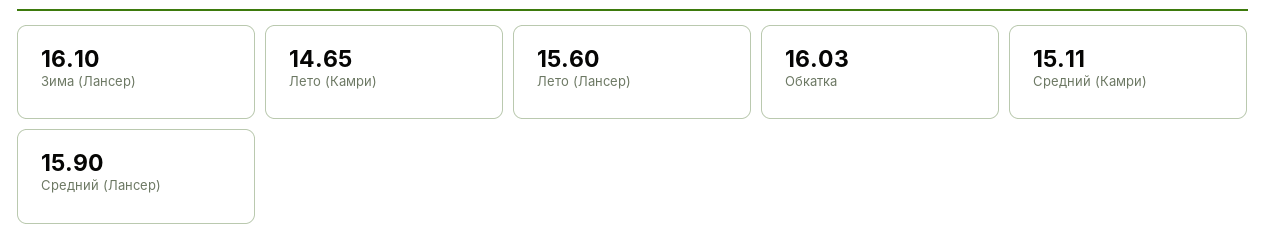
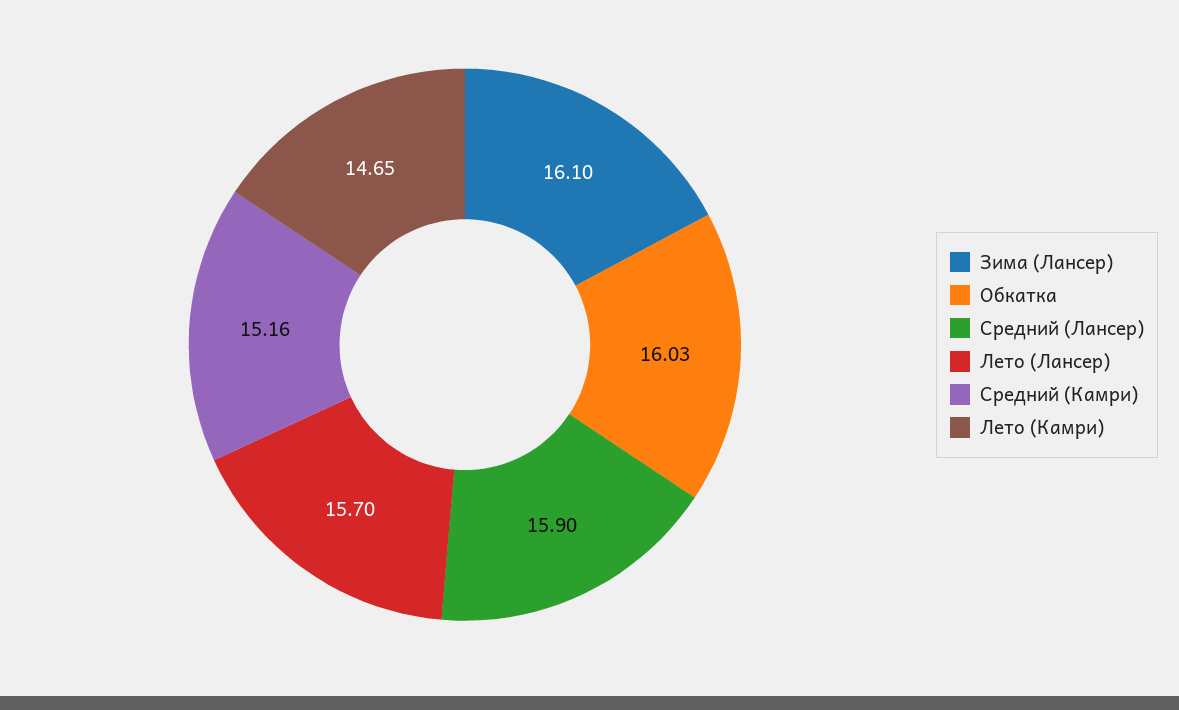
Лето (Лансер): 15.6 -> 15.7
Средний (Камри): 15.11 -> 15.16

